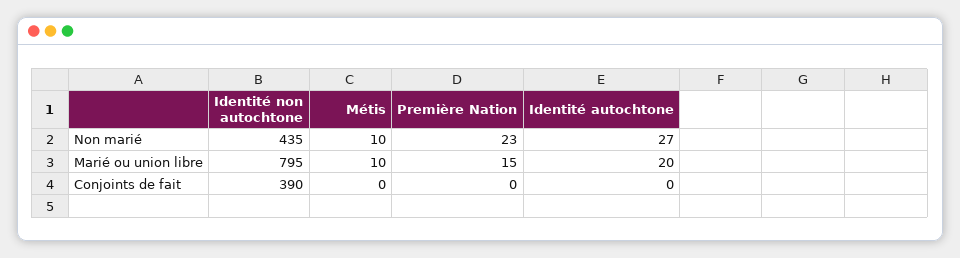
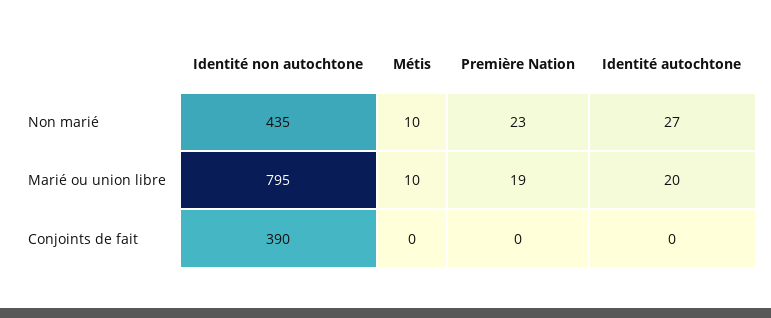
Première Nation, Marié ou union libre: 15 -> 19

